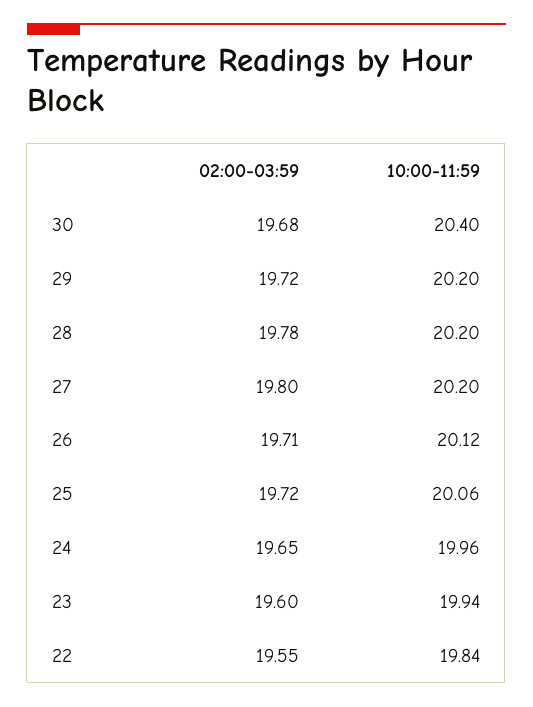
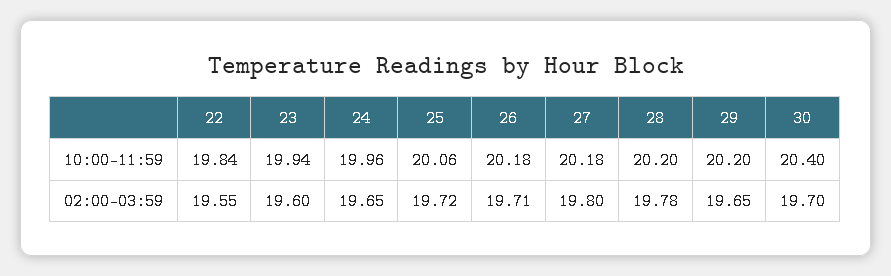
02:00-03:59, 30: 19.68 -> 19.7
02:00-03:59, 29: 19.72 -> 19.65
10:00-11:59, 27: 20.2 -> 20.18
10:00-11:59, 26: 20.12 -> 20.18

